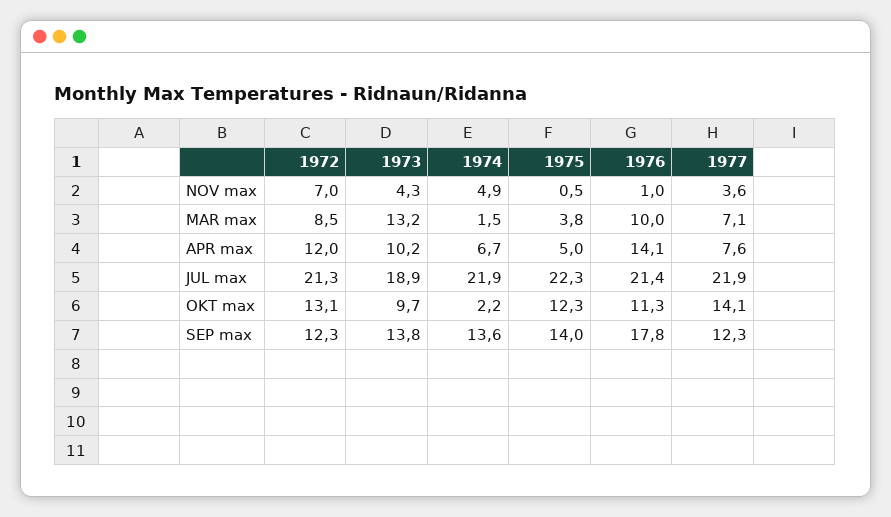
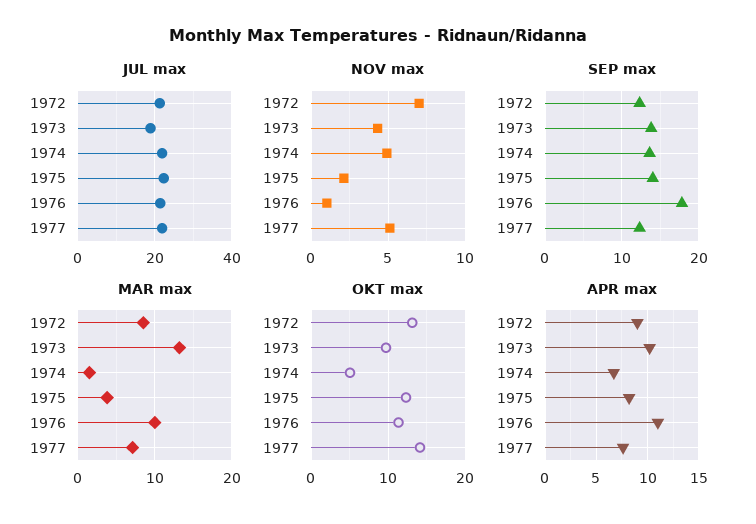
NOV max, 1975: 0.5 -> 2
NOV max, 1977: 3.6 -> 5
APR max, 1972: 12 -> 9
APR max, 1975: 5 -> 8
APR max, 1976: 14.1 -> 11
OKT max, 1974: 2.2 -> 5

